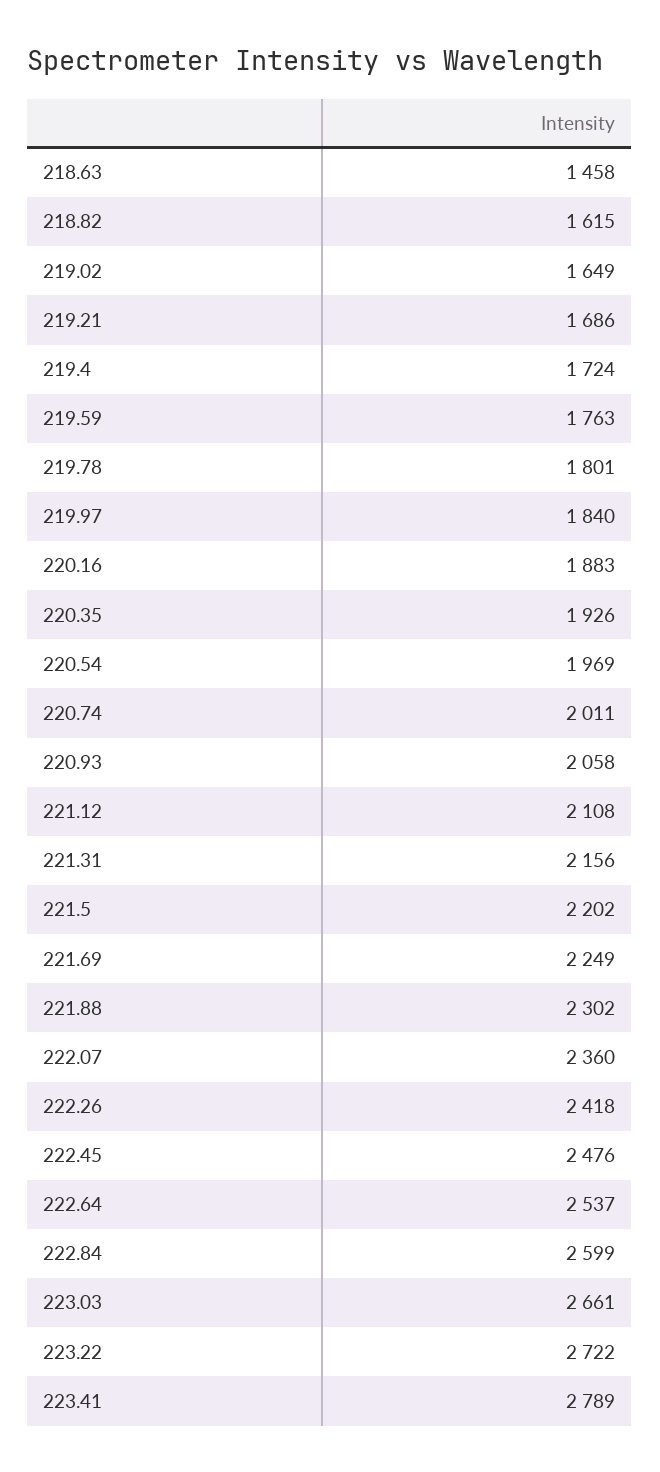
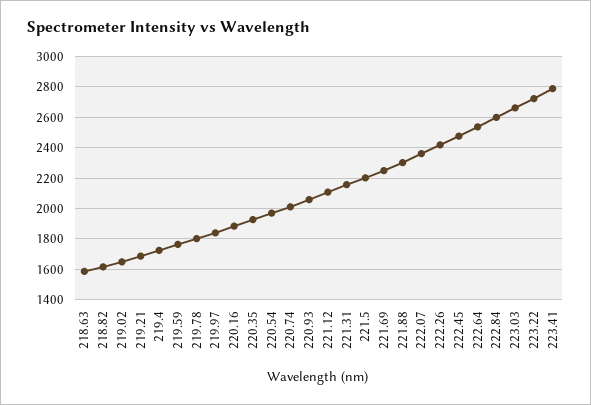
218.63: 1458 -> 1600

